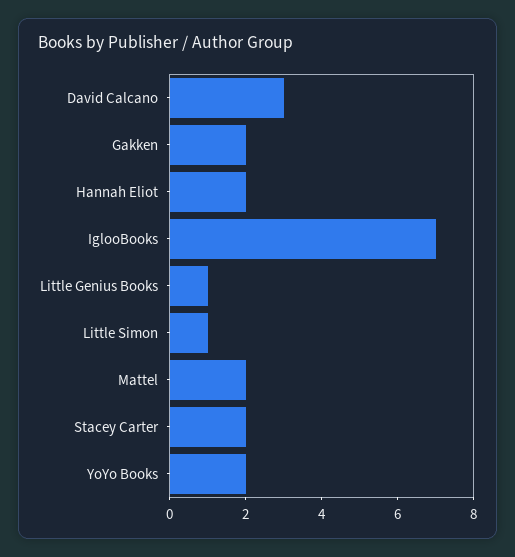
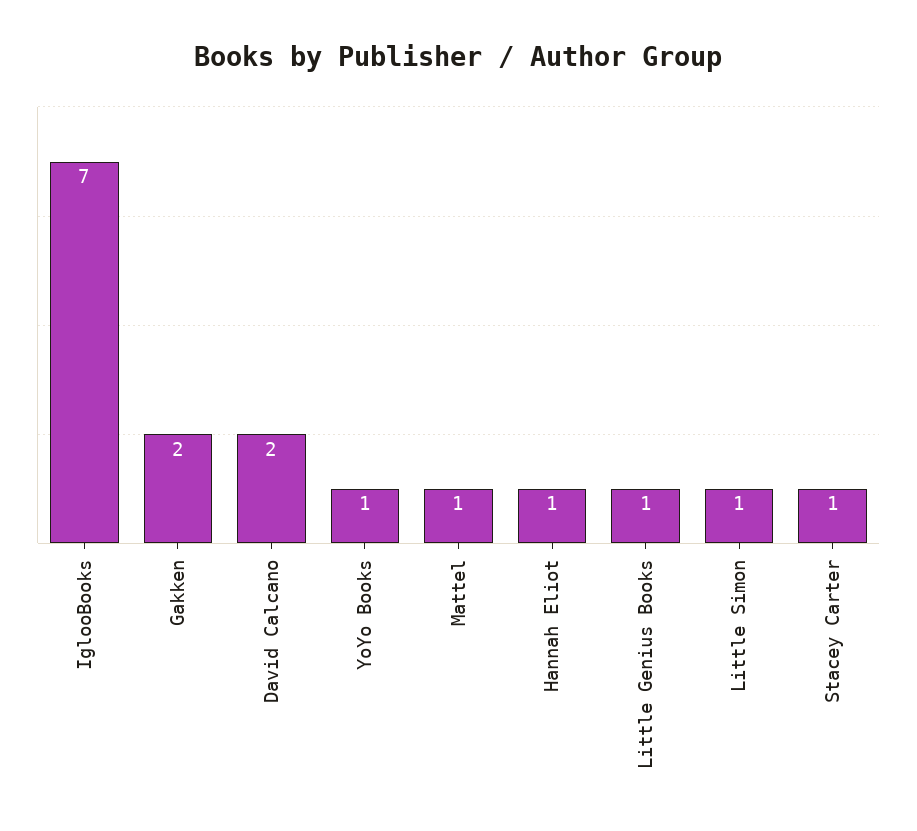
David Calcano: 3 -> 2
Hannah Eliot: 2 -> 1
Mattel: 2 -> 1
Stacey Carter: 2 -> 1
YoYo Books: 2 -> 1

